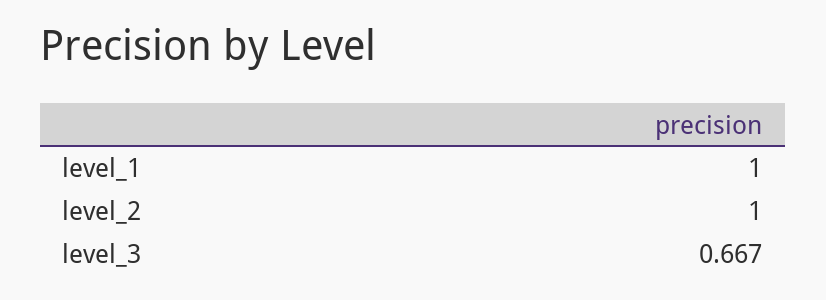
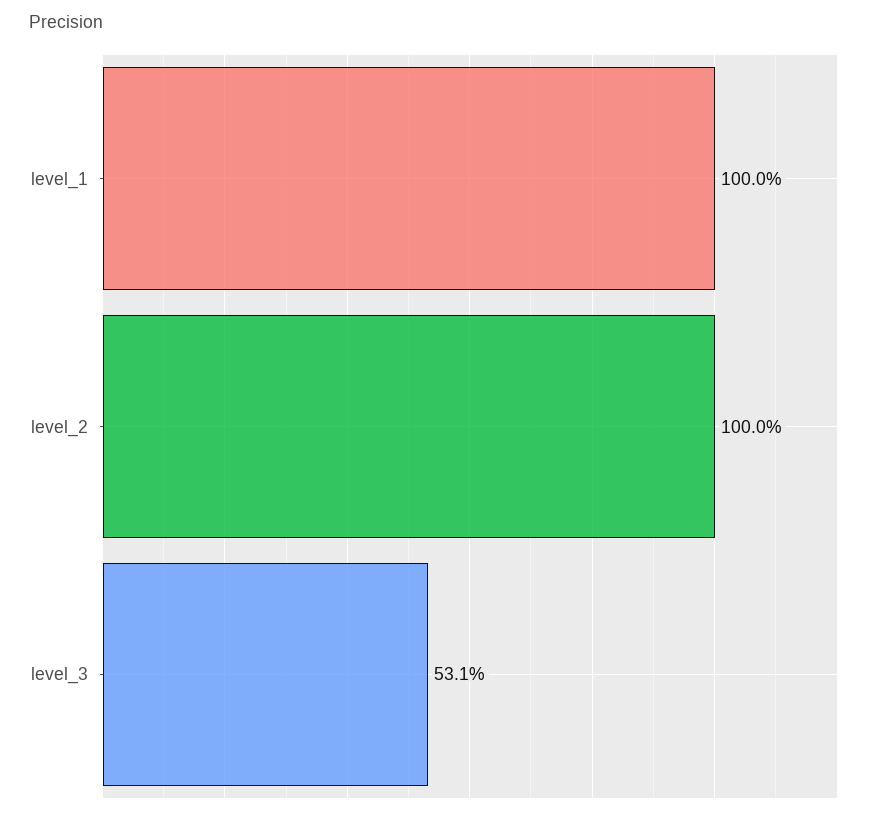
level_3: 0.667 -> 0.531

